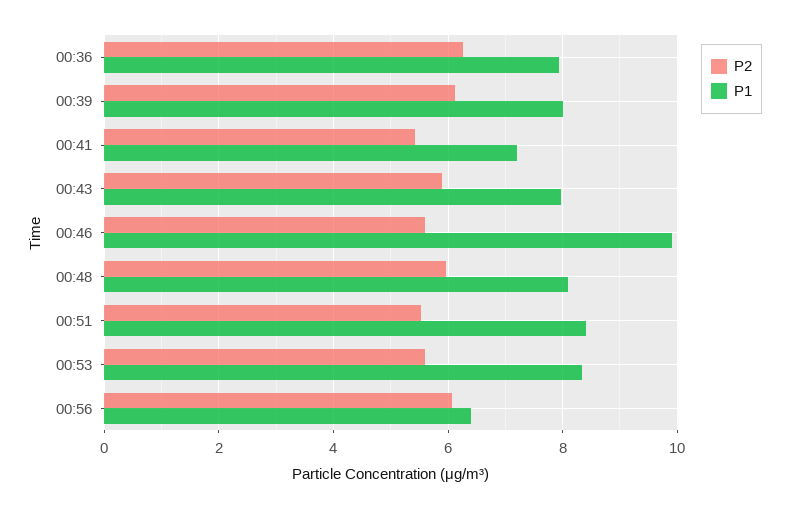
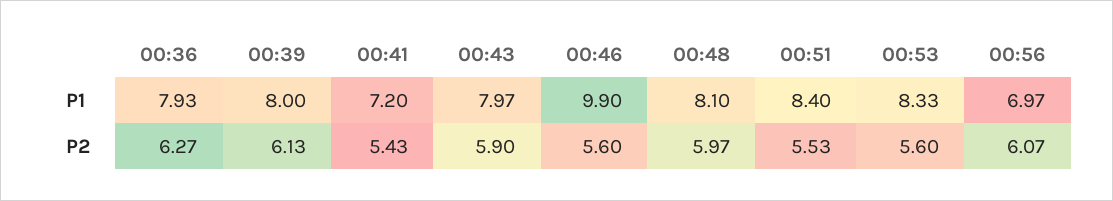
P1, 00:56: 6.4 -> 6.97

